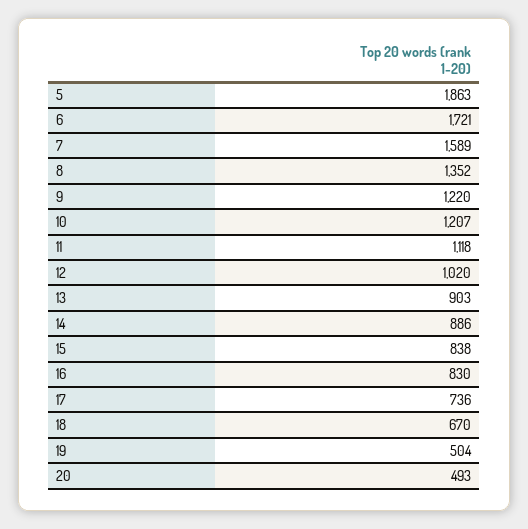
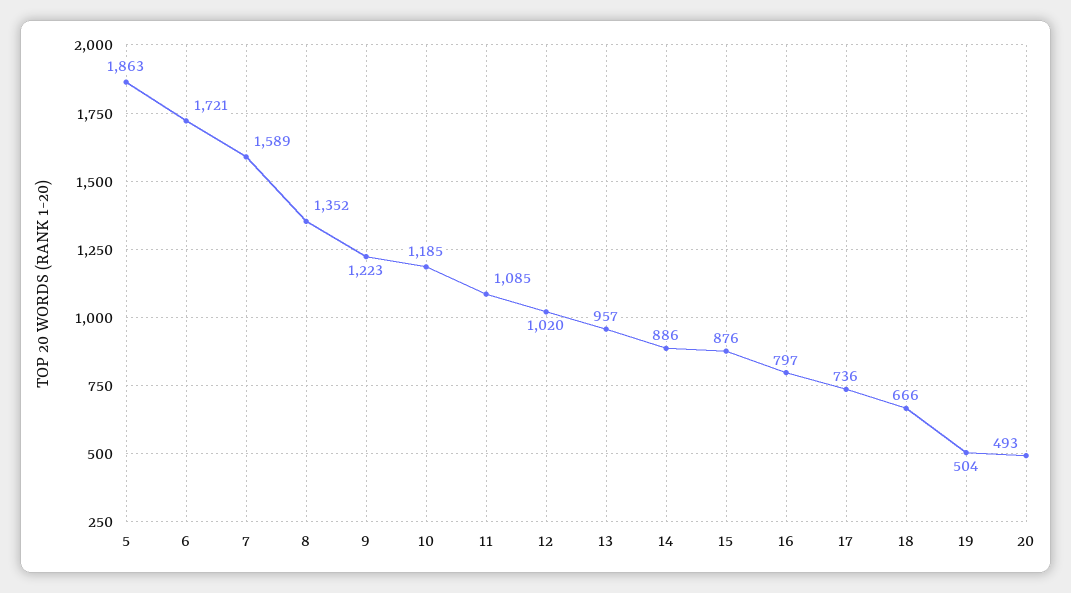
9: 1220 -> 1223
10: 1207 -> 1185
11: 1118 -> 1085
13: 903 -> 957
15: 838 -> 876
16: 830 -> 797
18: 670 -> 666

